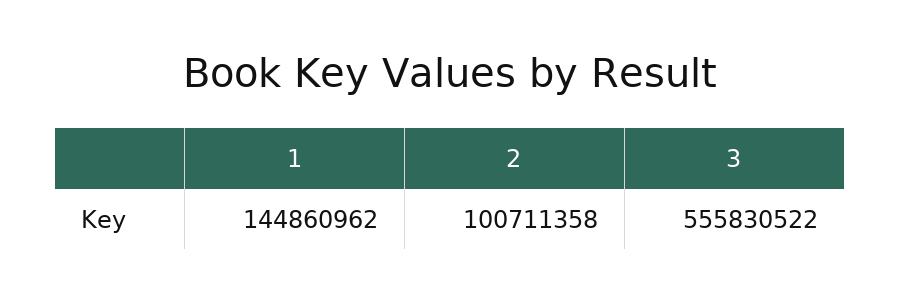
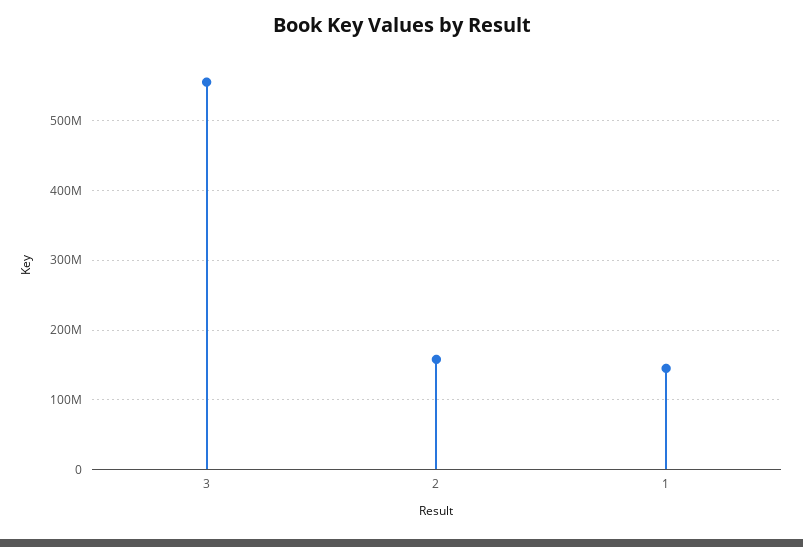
2: 100711358 -> 160000000

